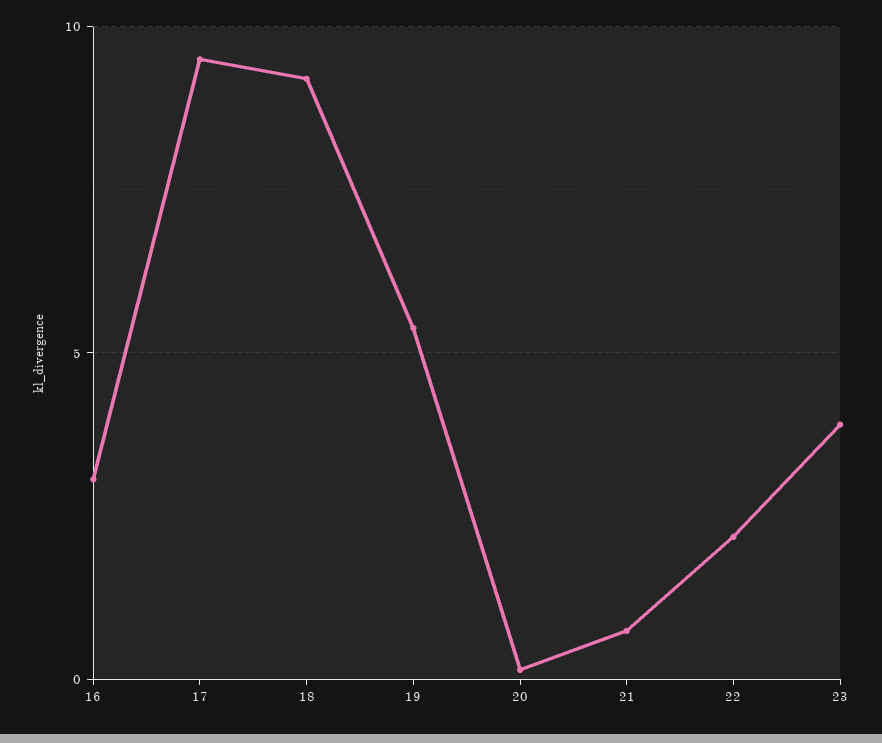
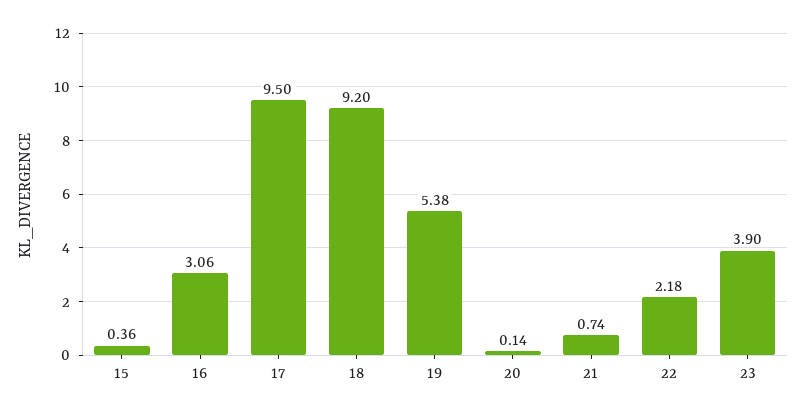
15: none -> 0.36

